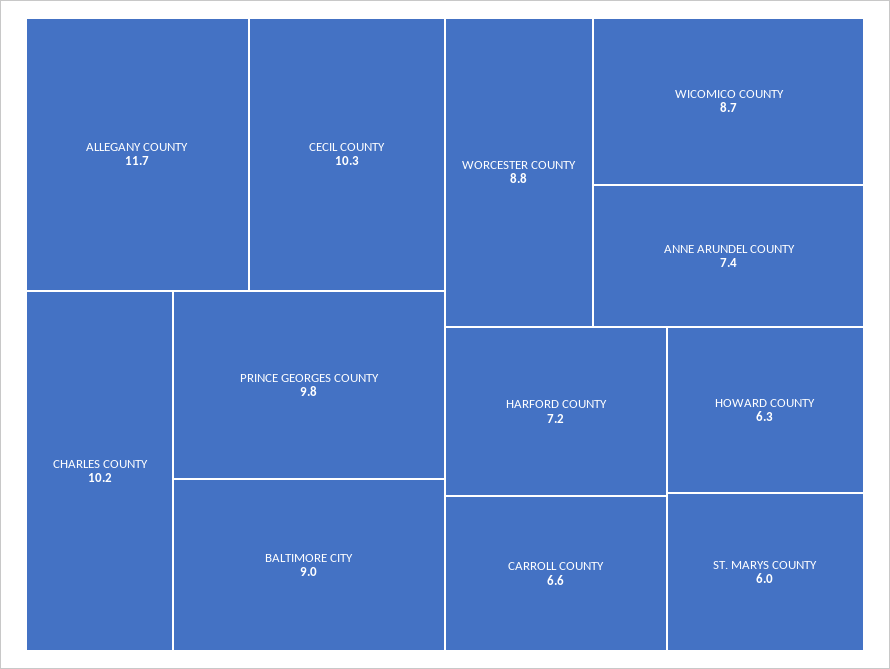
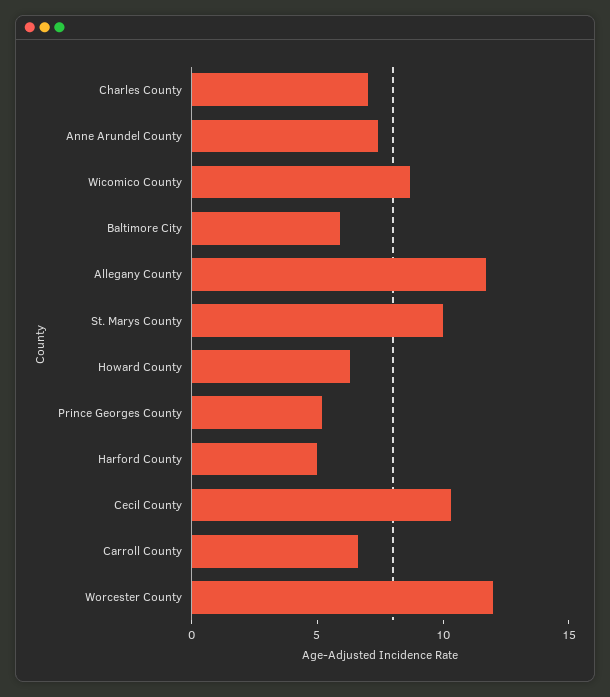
CHARLES COUNTY: 10.2 -> 7
PRINCE GEORGES COUNTY: 9.8 -> 5
BALTIMORE CITY: 9 -> 6
WORCESTER COUNTY: 8.8 -> 12
HARFORD COUNTY: 7.2 -> 5
ST. MARYS COUNTY: 6 -> 10

